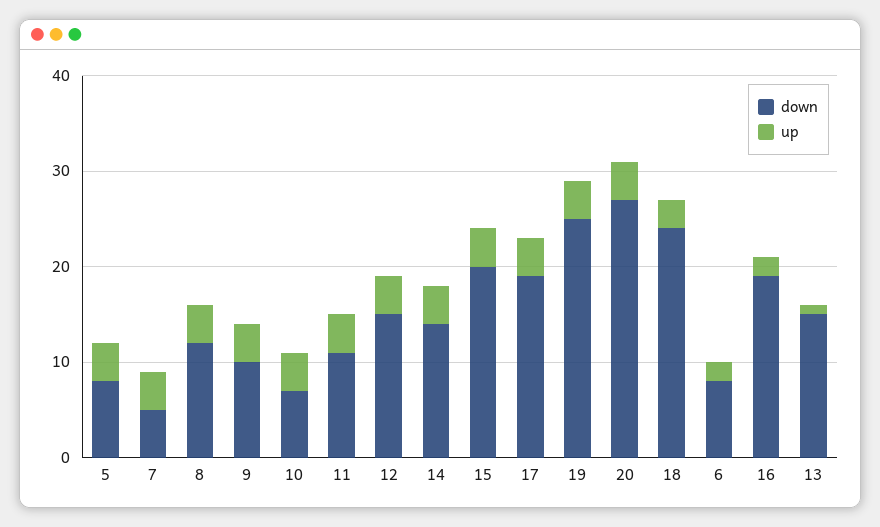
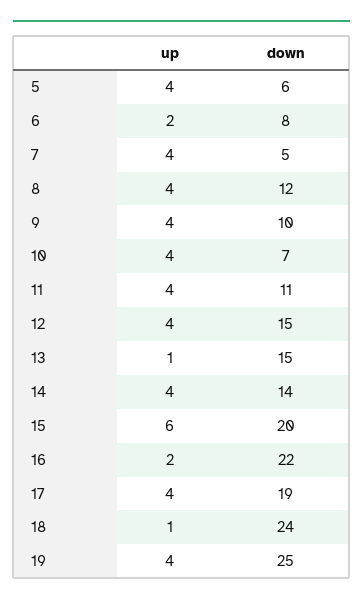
down, 5: 8 -> 6
up, 15: 4 -> 6
down, 20: 27 -> none
up, 20: 4 -> none
up, 18: 3 -> 1
down, 16: 19 -> 22

